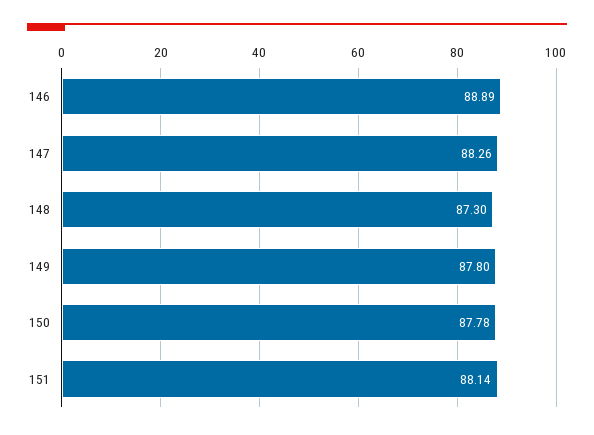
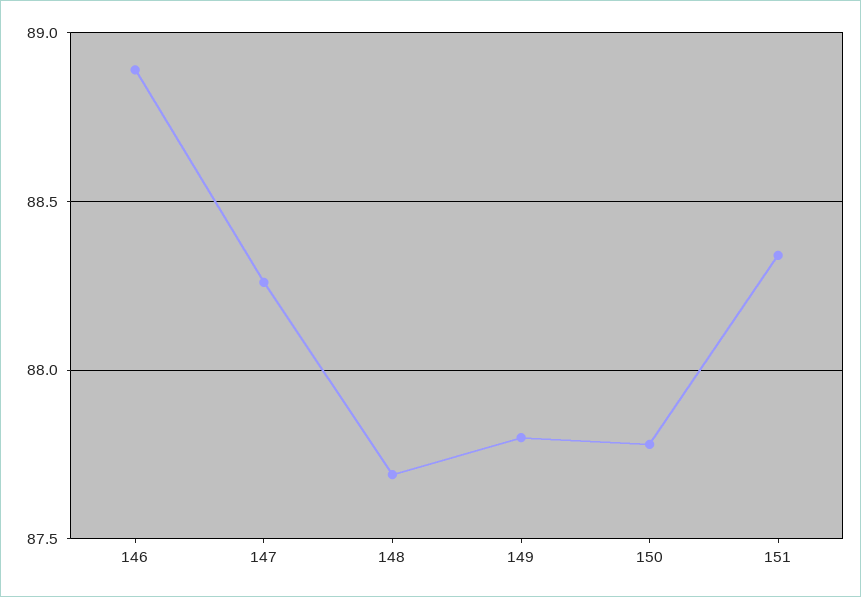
148: 87.3 -> 87.7
151: 88.14 -> 88.35

